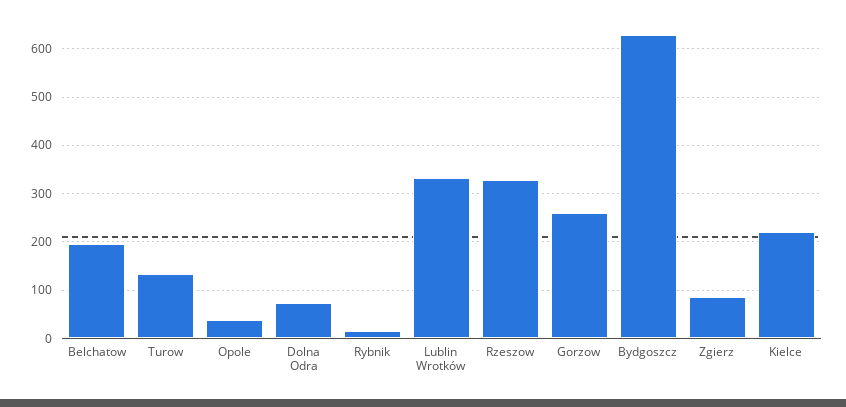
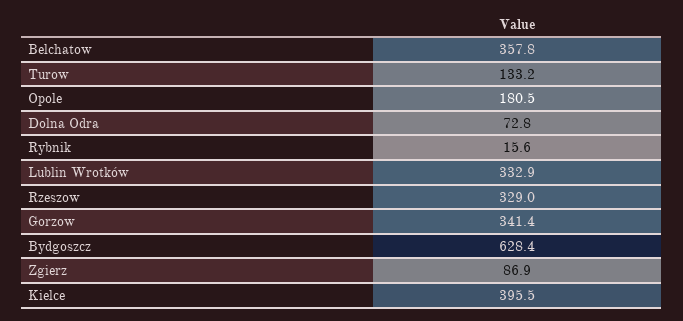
Belchatow: 200 -> 357.8
Opole: 40 -> 180.5
Gorzow: 260 -> 341.4
Kielce: 220 -> 395.5

